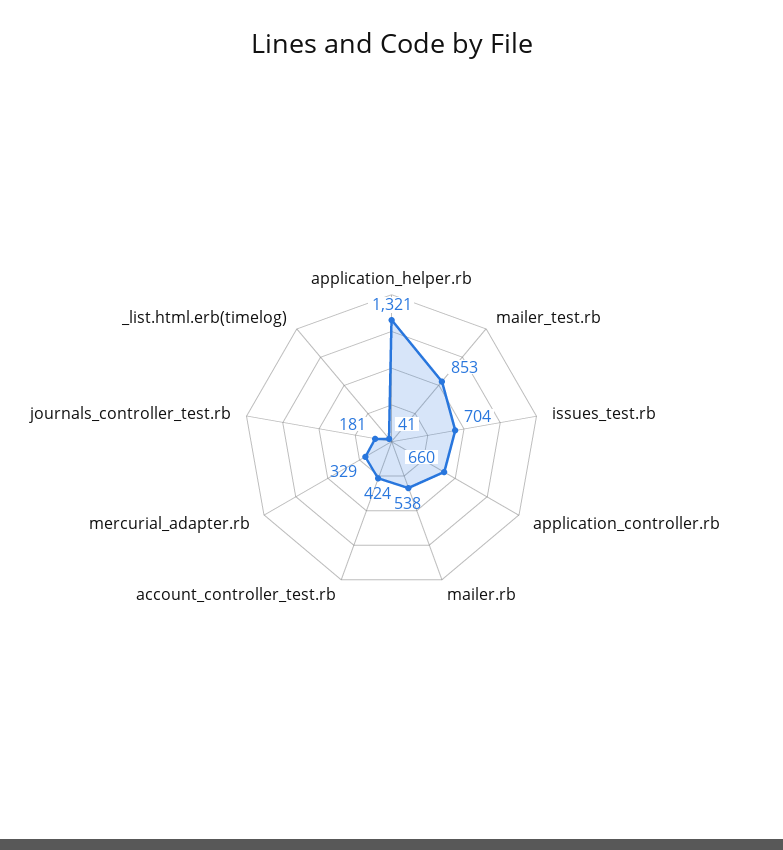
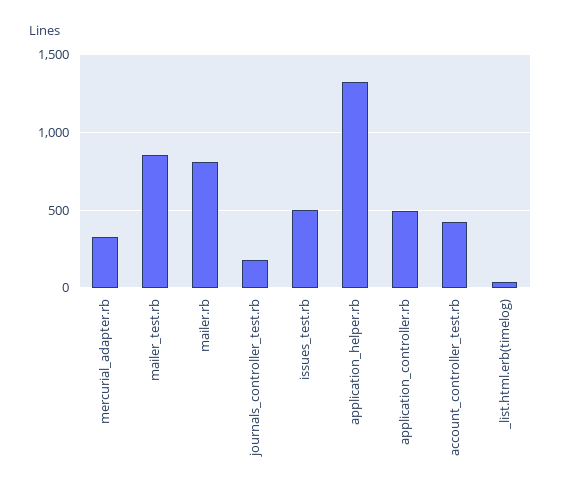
issues_test.rb: 704 -> 500
application_controller.rb: 660 -> 500
mailer.rb: 538 -> 800

